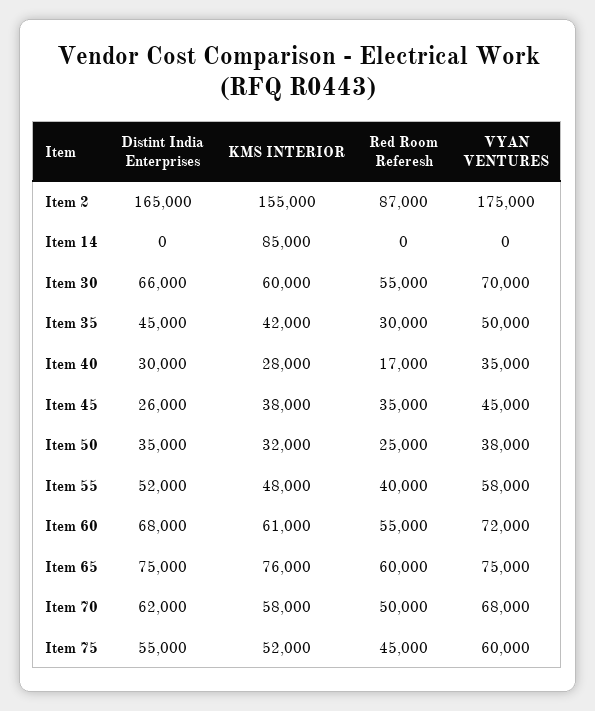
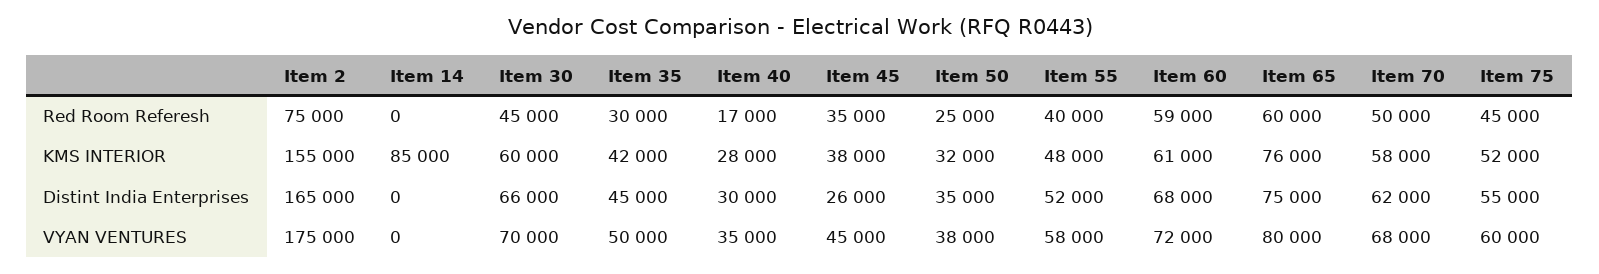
Red Room Referesh, Item 2: 87000 -> 75000
Red Room Referesh, Item 30: 55000 -> 45000
Red Room Referesh, Item 60: 55000 -> 59000
VYAN VENTURES, Item 65: 75000 -> 80000

